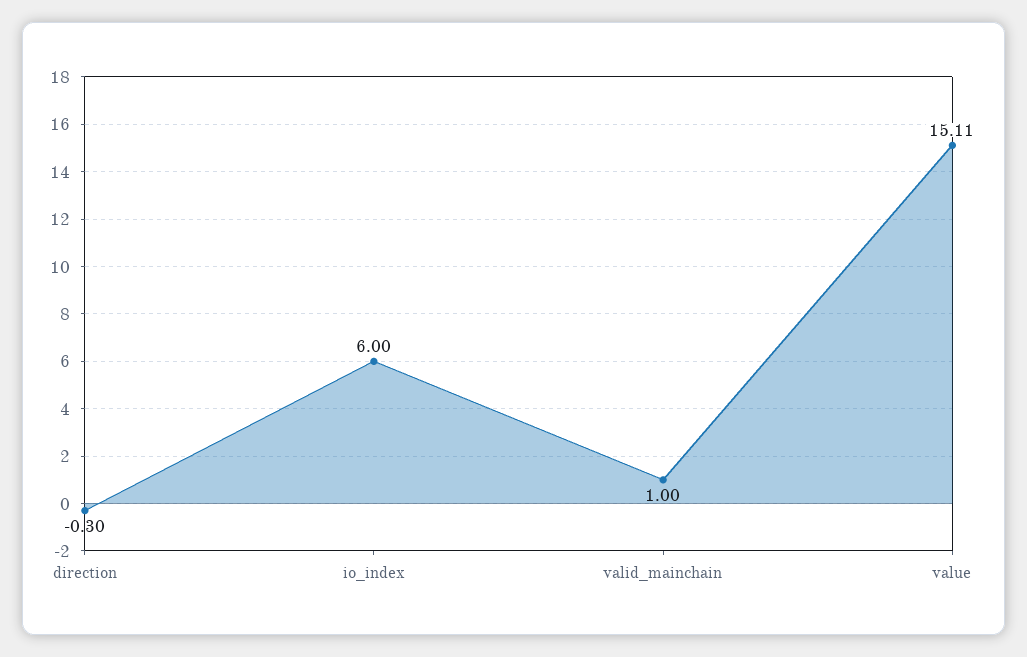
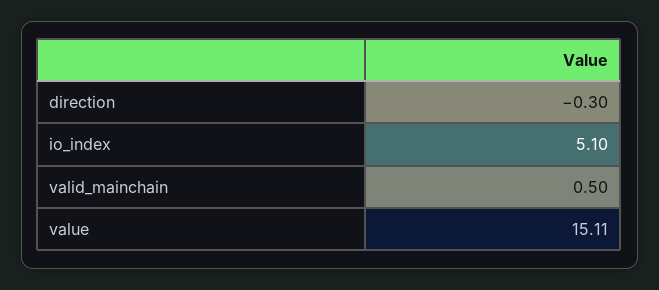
io_index: 6 -> 5.1
valid_mainchain: 1 -> 0.5

